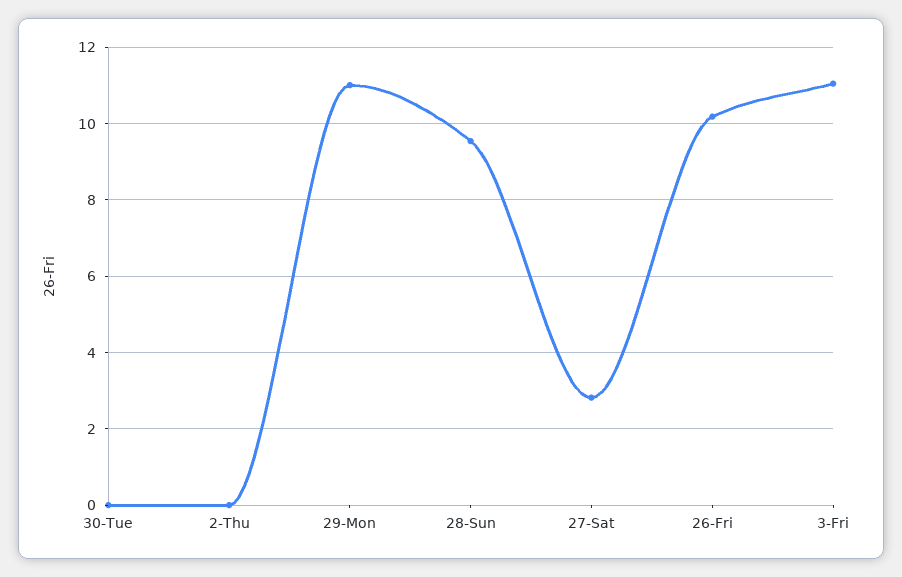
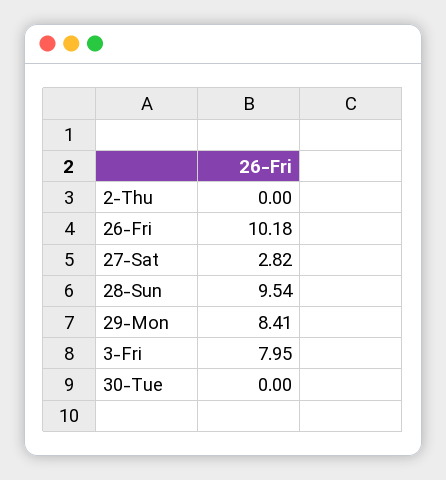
29-Mon: 11 -> 8.41
3-Fri: 11 -> 7.95

